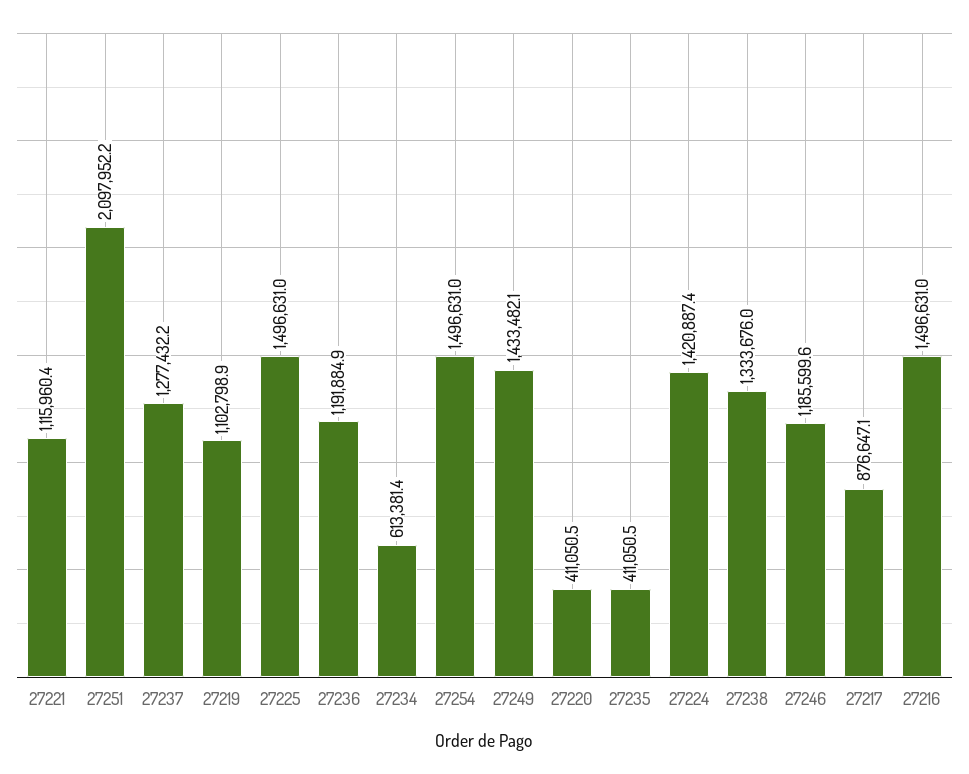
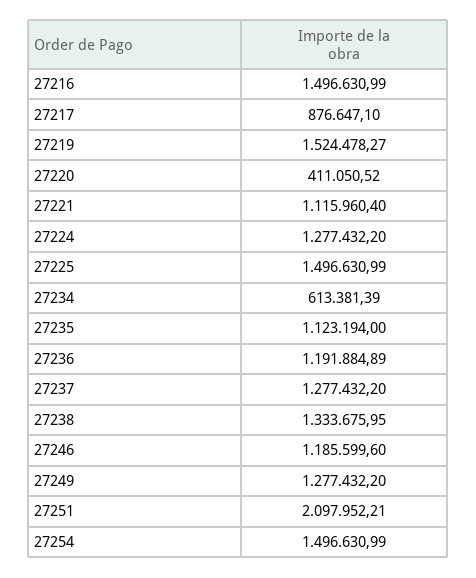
27219: 1102798.9 -> 1524478.27
27249: 1433482.1 -> 1277432.2
27235: 411050.5 -> 1123194
27224: 1420887.4 -> 1277432.2

